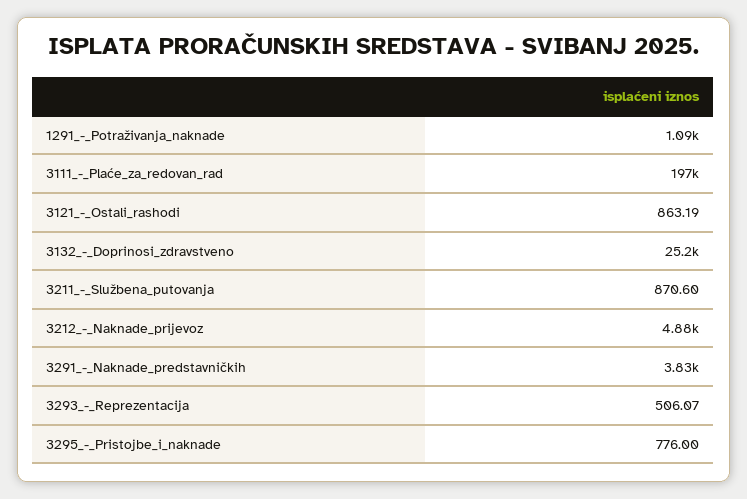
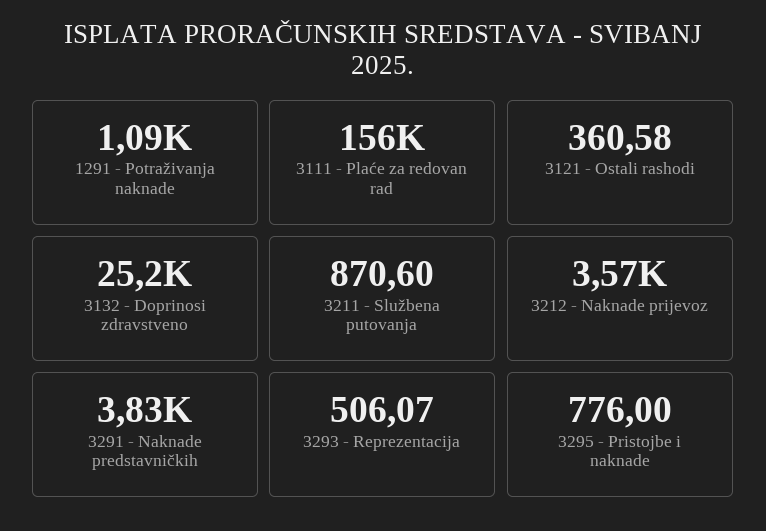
3111_-_Plaće_za_redovan_rad: 197000 -> 156000
3121_-_Ostali_rashodi: 863.19 -> 360.58
3212_-_Naknade_prijevoz: 4880 -> 3570

